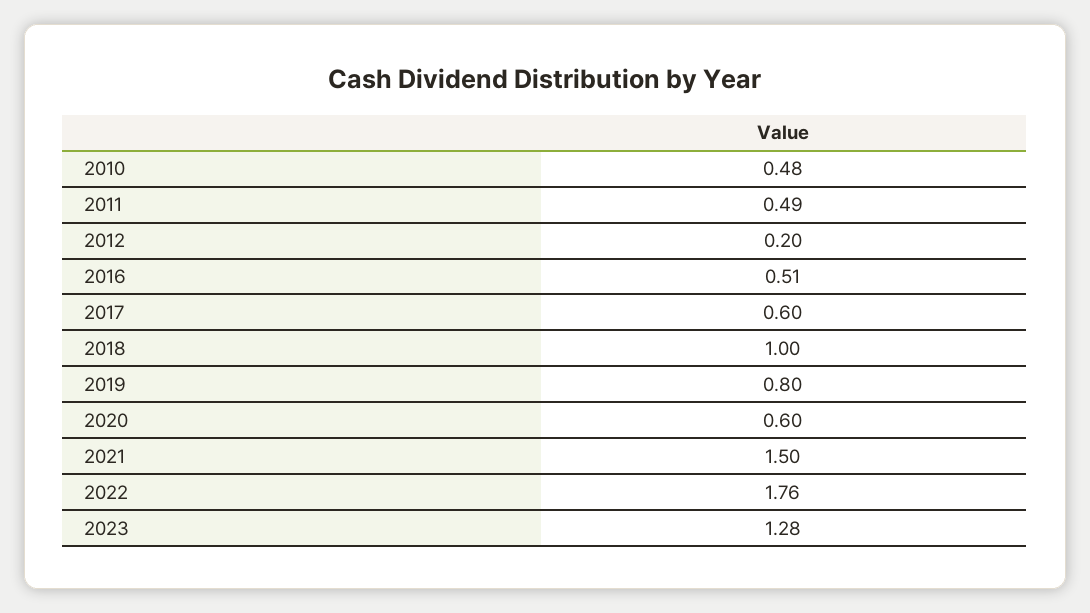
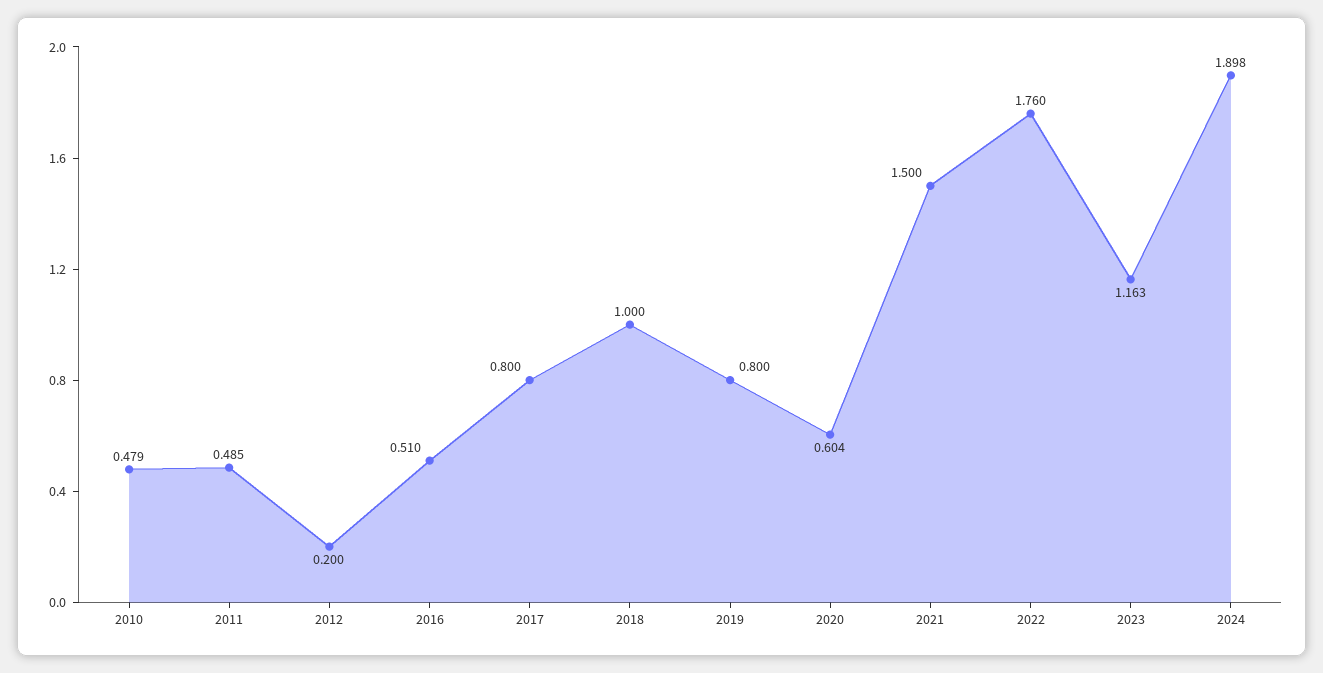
2017: 0.6 -> 0.8
2023: 1.28 -> 1.163
2024: none -> 1.898

